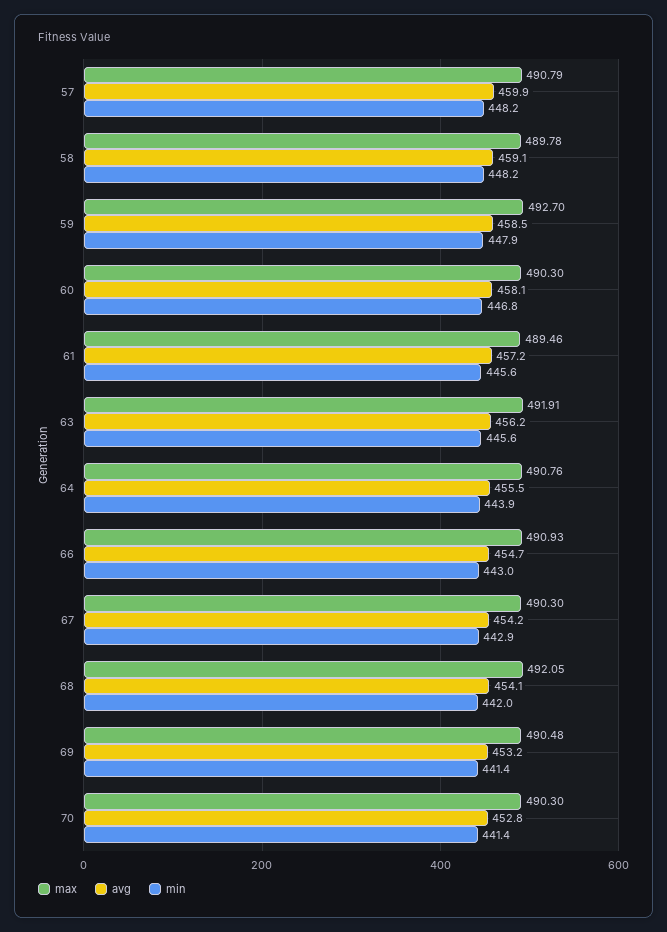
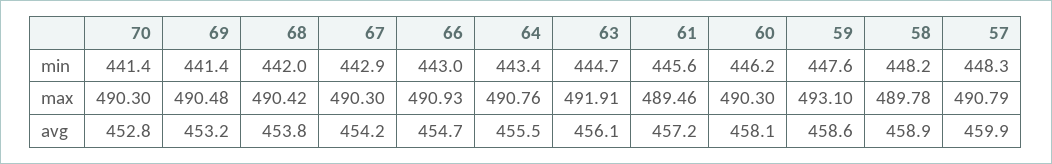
min, 57: 448.2 -> 448.3
avg, 58: 459.1 -> 458.9
max, 59: 492.7 -> 493.1
avg, 59: 458.5 -> 458.6
min, 59: 447.9 -> 447.6
min, 60: 446.8 -> 446.2
avg, 63: 456.2 -> 456.1
min, 63: 445.6 -> 444.7
min, 64: 443.9 -> 443.4
max, 68: 492.05 -> 490.42
avg, 68: 454.1 -> 453.8

